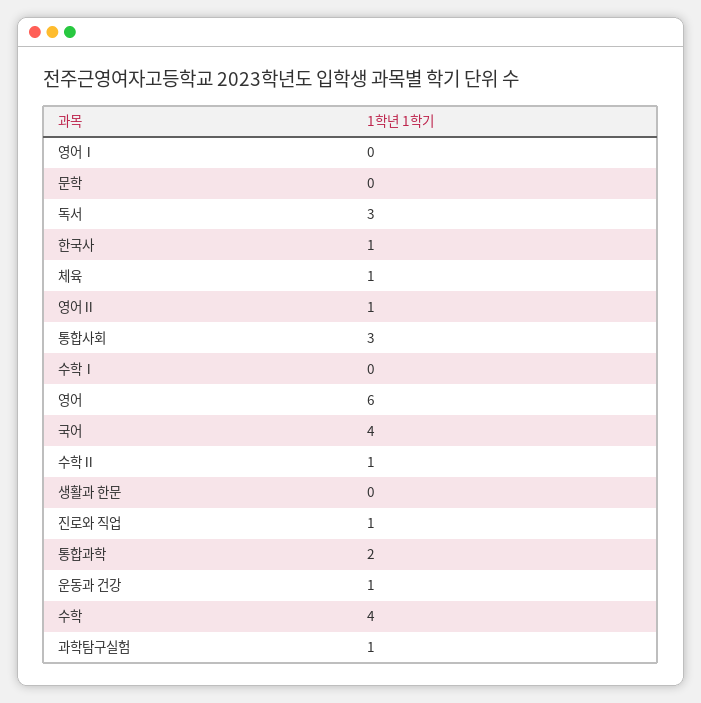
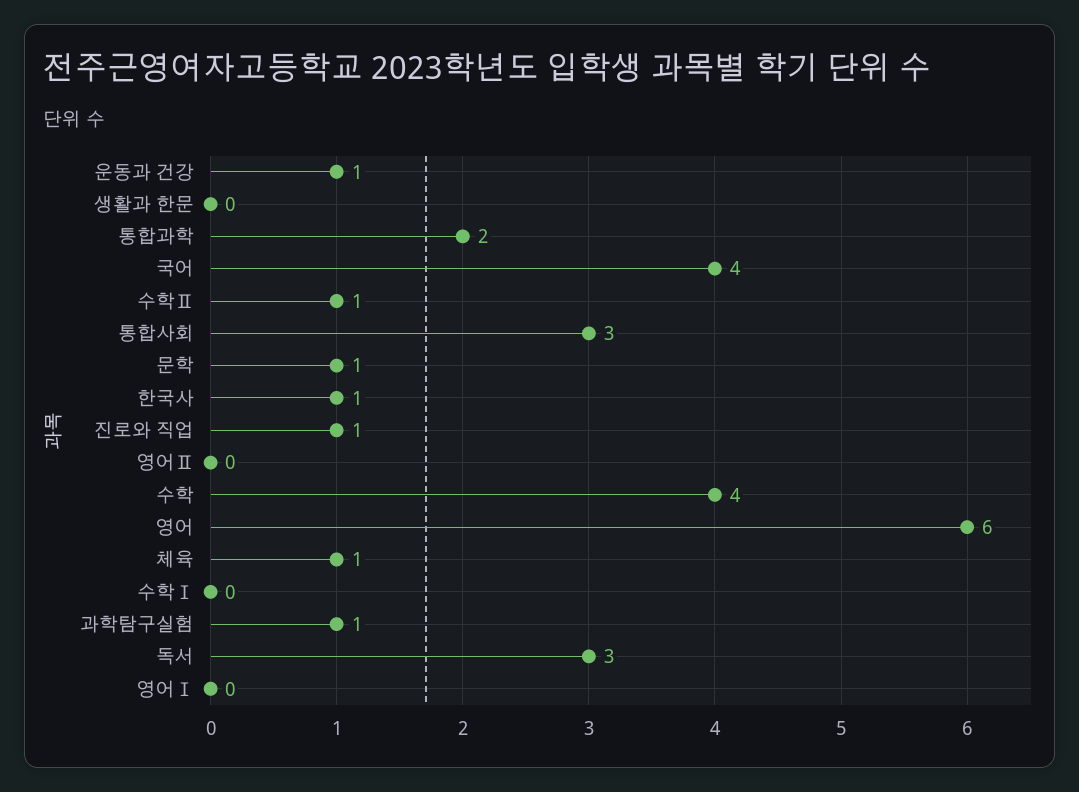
문학: 0 -> 1
영어Ⅱ: 1 -> 0

